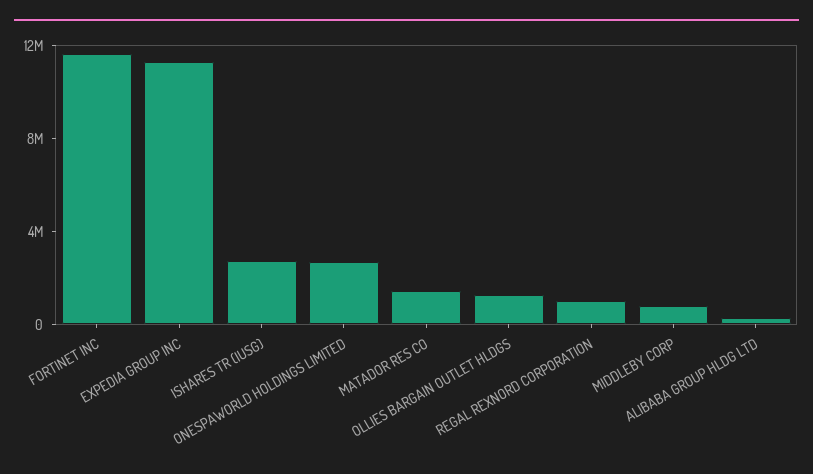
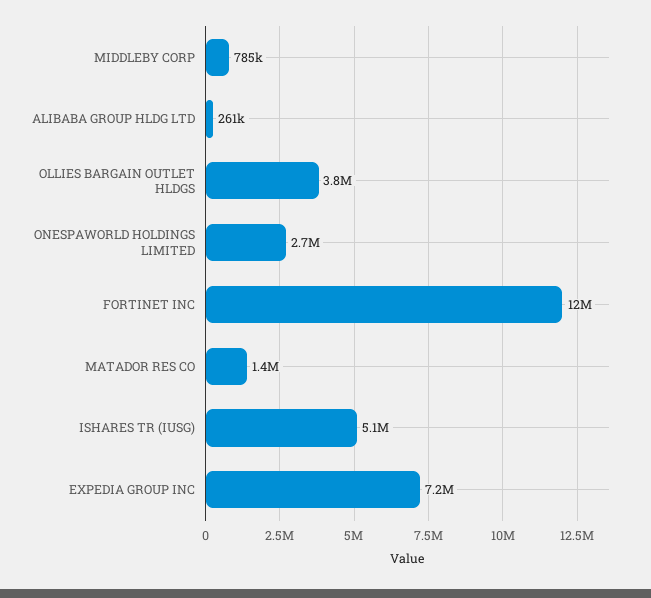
EXPEDIA GROUP INC: 11000000 -> 7200000
ISHARES TR (IUSG): 3000000 -> 5100000
OLLIES BARGAIN OUTLET HLDGS: 1000000 -> 3800000
REGAL REXNORD CORPORATION: 1000000 -> none

